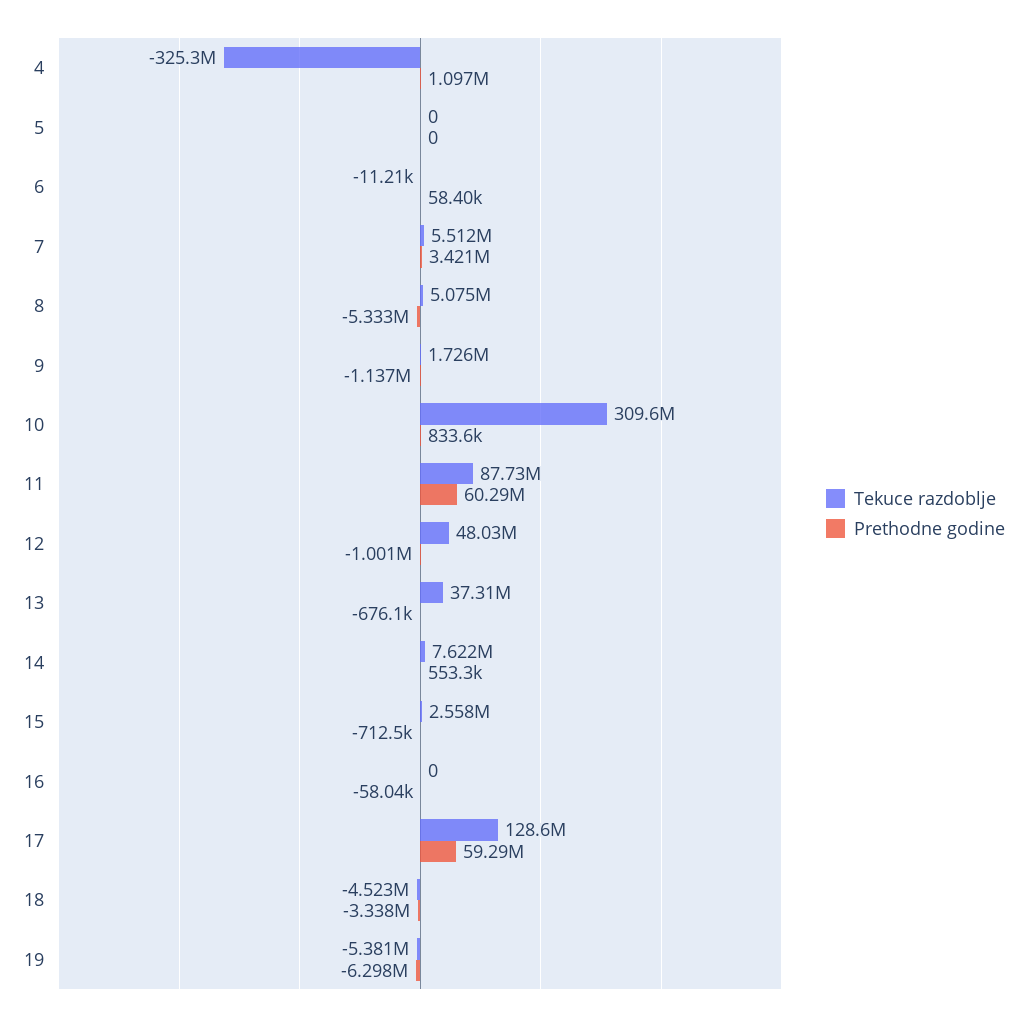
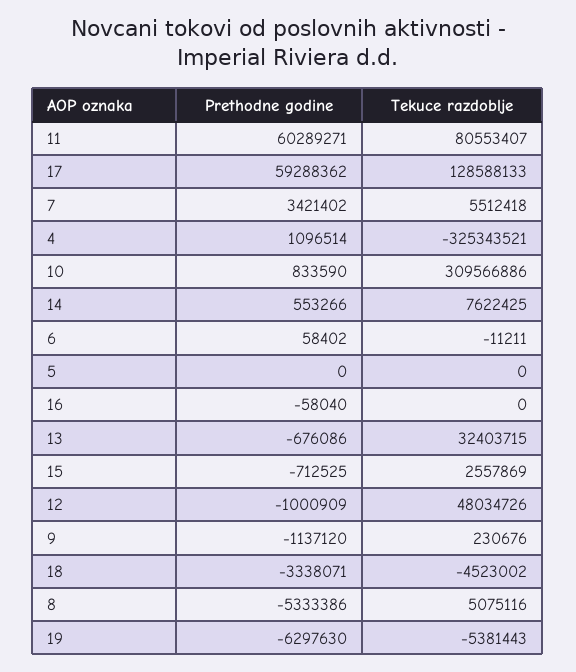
Tekuce razdoblje, 9: 1726000 -> 230676
Tekuce razdoblje, 11: 87730000 -> 80553407
Tekuce razdoblje, 13: 37310000 -> 32403715

